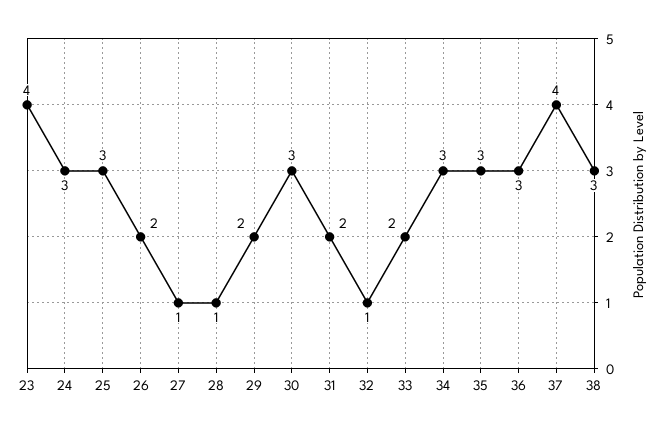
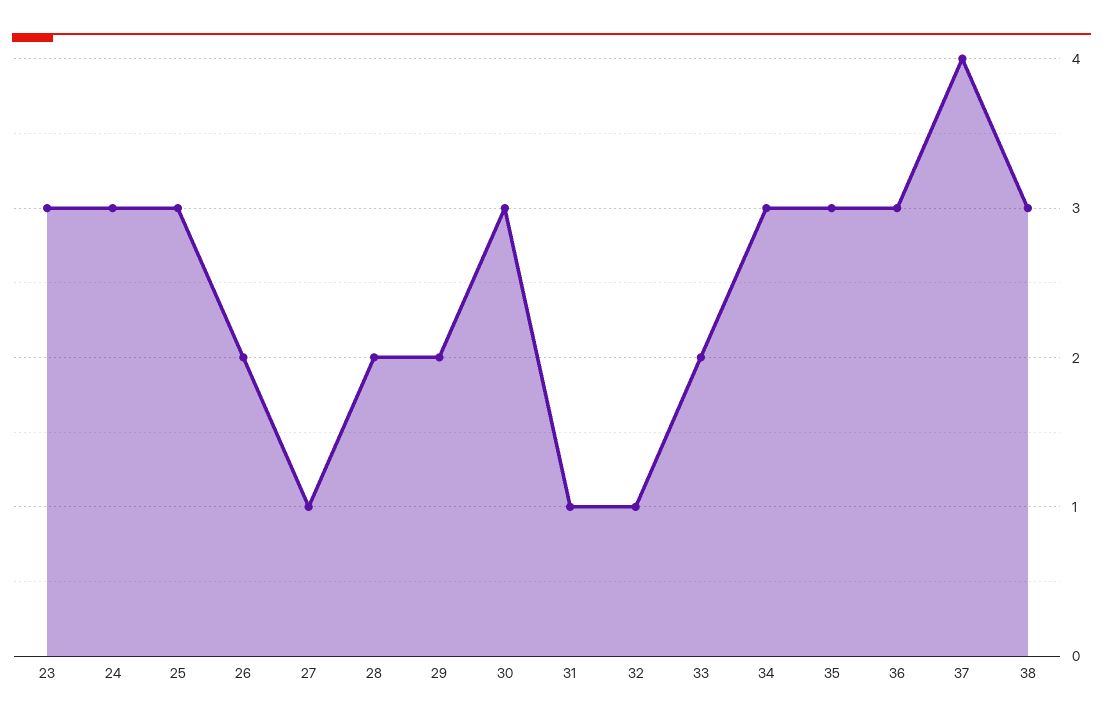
23: 4 -> 3
28: 1 -> 2
31: 2 -> 1

